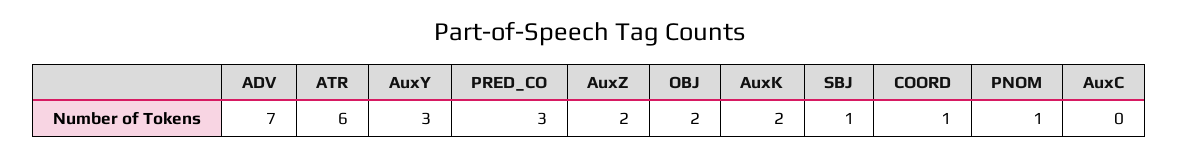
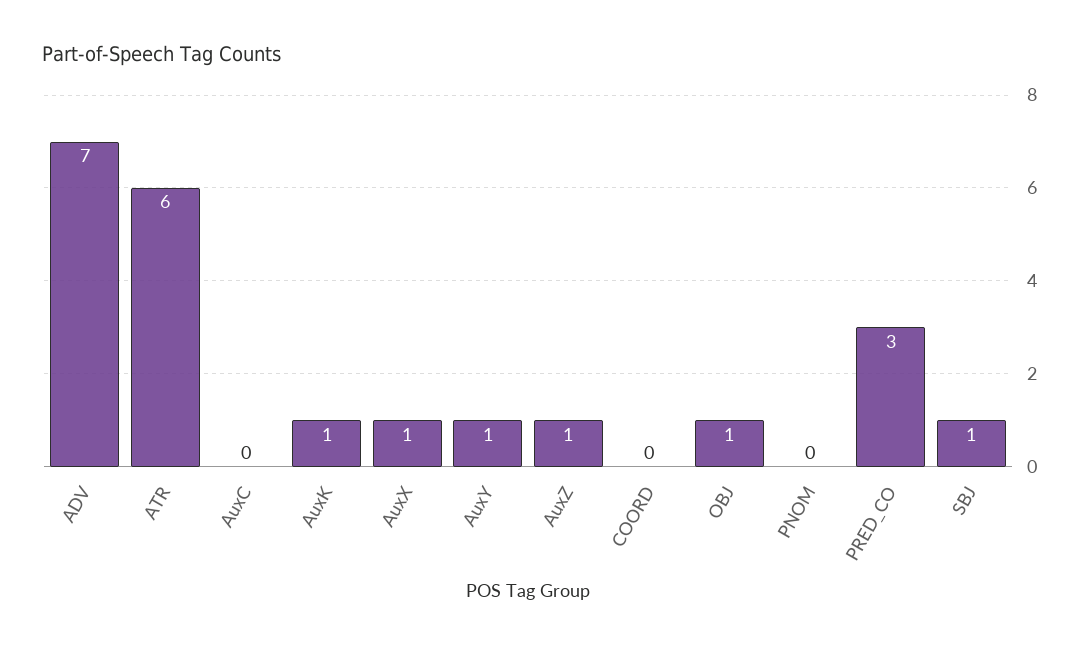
AuxY: 3 -> 1
AuxZ: 2 -> 1
OBJ: 2 -> 1
AuxK: 2 -> 1
COORD: 1 -> 0
PNOM: 1 -> 0
AuxX: none -> 1

